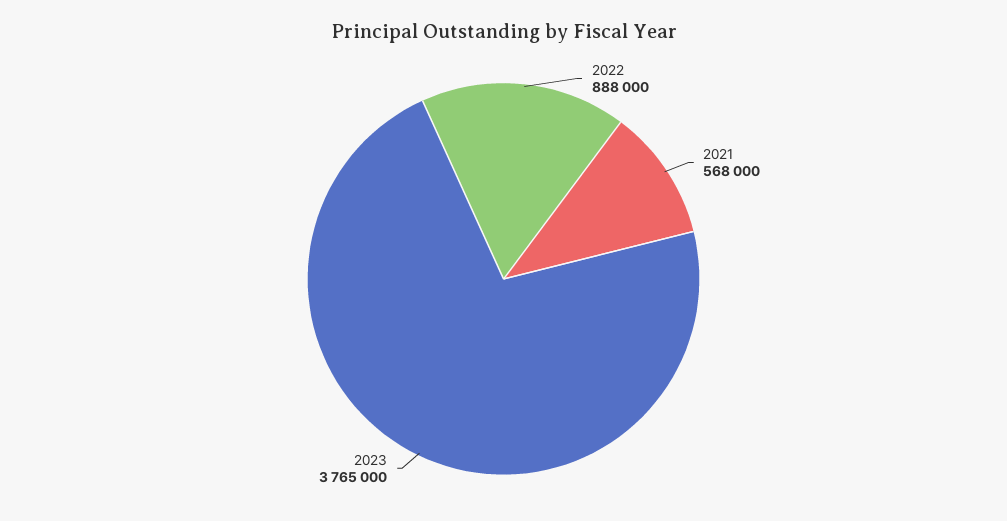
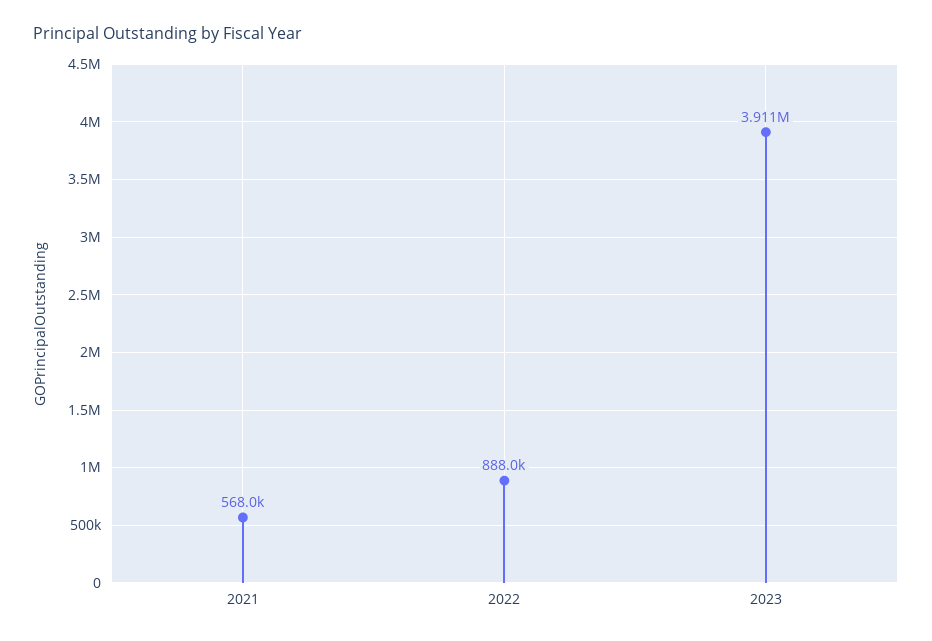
2023: 3765000 -> 3911000

